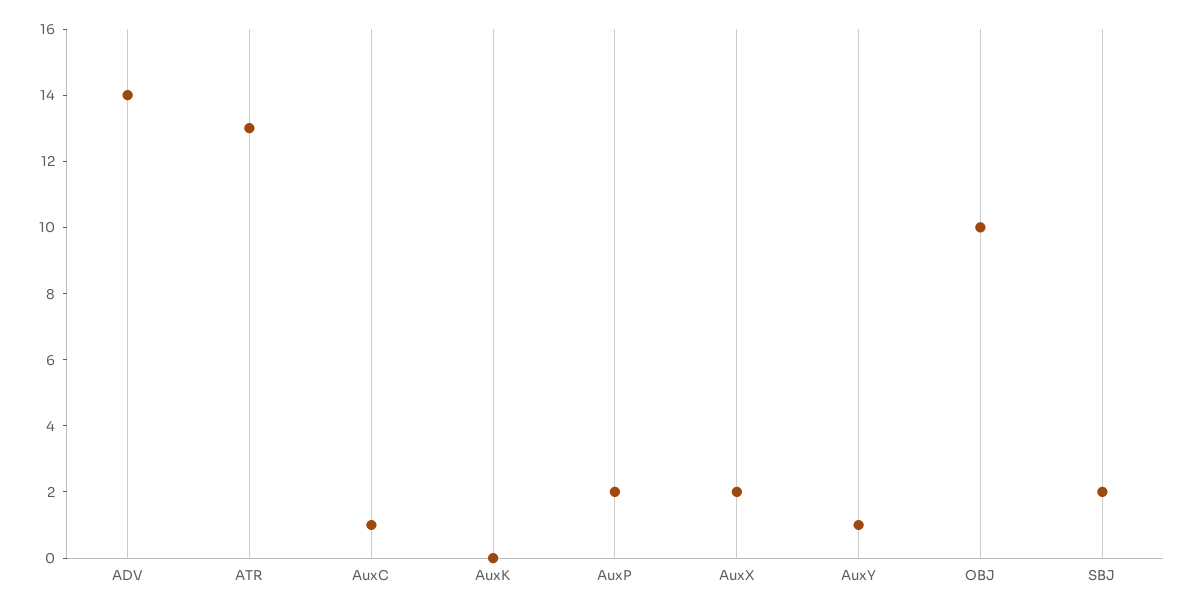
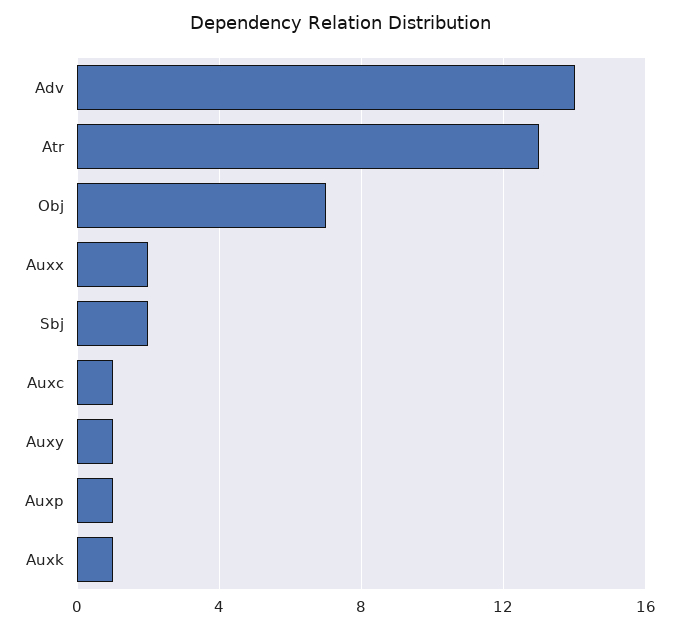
AuxK: 0 -> 1
AuxP: 2 -> 1
OBJ: 10 -> 7

